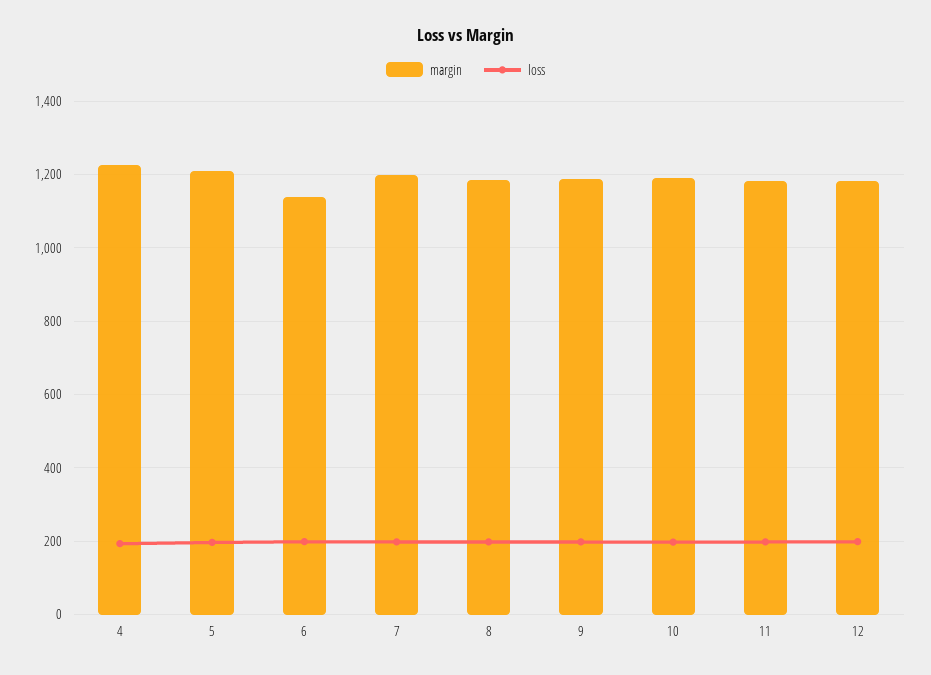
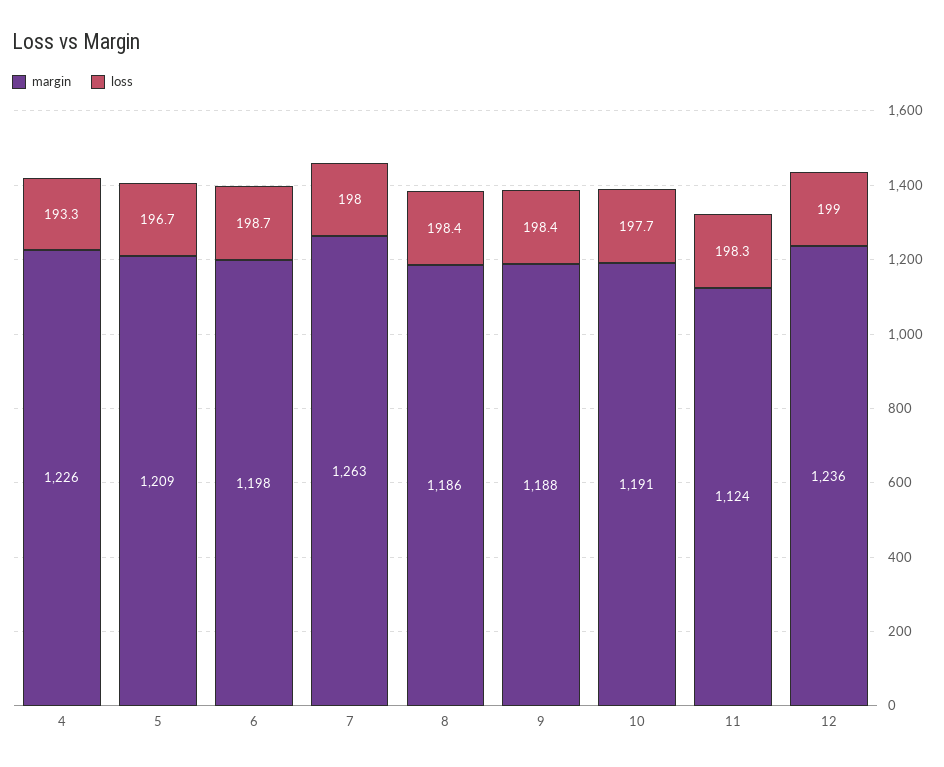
margin, 6: 1140 -> 1198
margin, 7: 1200 -> 1263
margin, 11: 1180 -> 1124
margin, 12: 1180 -> 1236

